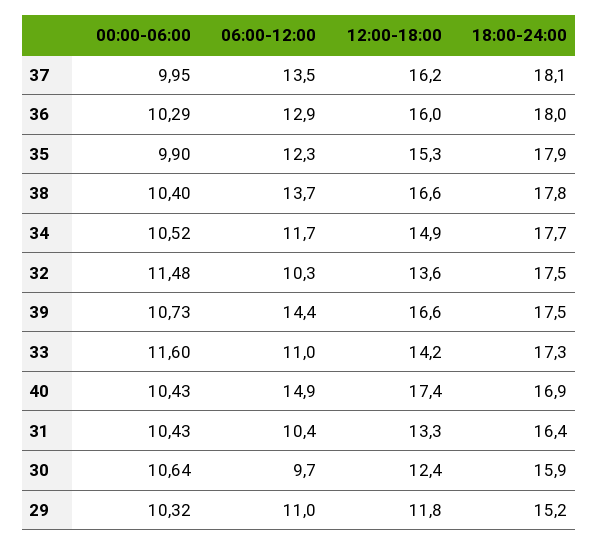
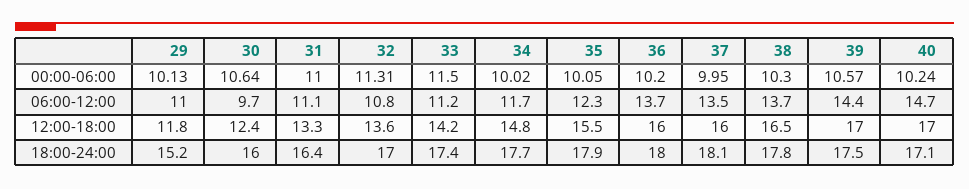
12:00-18:00, 37: 16.2 -> 16
00:00-06:00, 36: 10.29 -> 10.2
06:00-12:00, 36: 12.9 -> 13.7
00:00-06:00, 35: 9.9 -> 10.05
12:00-18:00, 35: 15.3 -> 15.5
00:00-06:00, 38: 10.4 -> 10.3
12:00-18:00, 38: 16.6 -> 16.5
00:00-06:00, 34: 10.52 -> 10.02
12:00-18:00, 34: 14.9 -> 14.8
00:00-06:00, 32: 11.48 -> 11.31
06:00-12:00, 32: 10.3 -> 10.8
18:00-24:00, 32: 17.5 -> 17
00:00-06:00, 39: 10.73 -> 10.57
12:00-18:00, 39: 16.6 -> 17
00:00-06:00, 33: 11.6 -> 11.5
06:00-12:00, 33: 11 -> 11.2
18:00-24:00, 33: 17.3 -> 17.4
00:00-06:00, 40: 10.43 -> 10.24
06:00-12:00, 40: 14.9 -> 14.7
12:00-18:00, 40: 17.4 -> 17
18:00-24:00, 40: 16.9 -> 17.1
00:00-06:00, 31: 10.43 -> 11
06:00-12:00, 31: 10.4 -> 11.1
18:00-24:00, 30: 15.9 -> 16
00:00-06:00, 29: 10.32 -> 10.13

